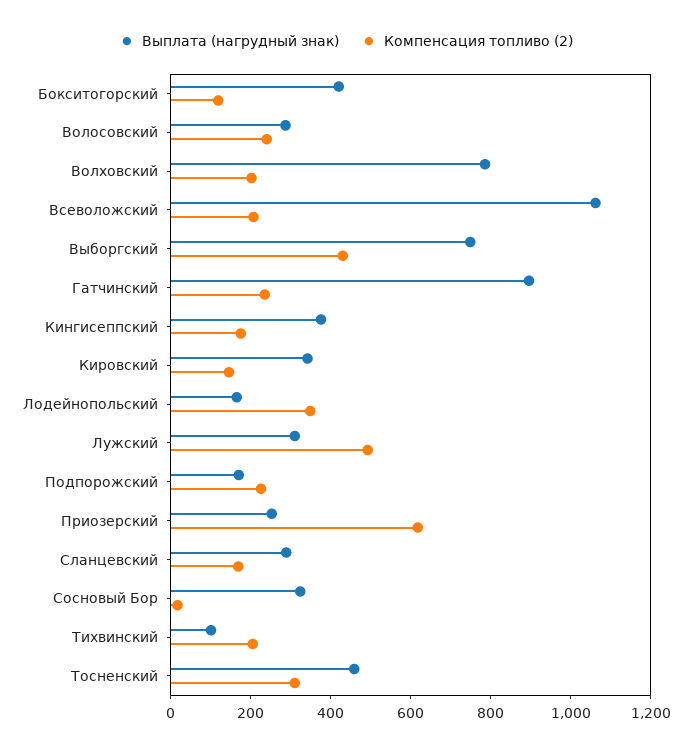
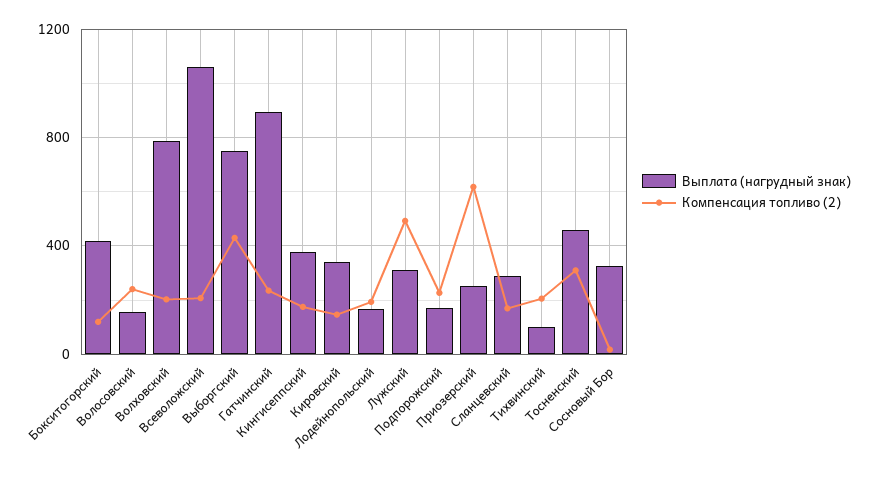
Выплата (нагрудный знак), Волосовский: 300 -> 150
Компенсация топливо (2), Лодейнопольский: 350 -> 200

